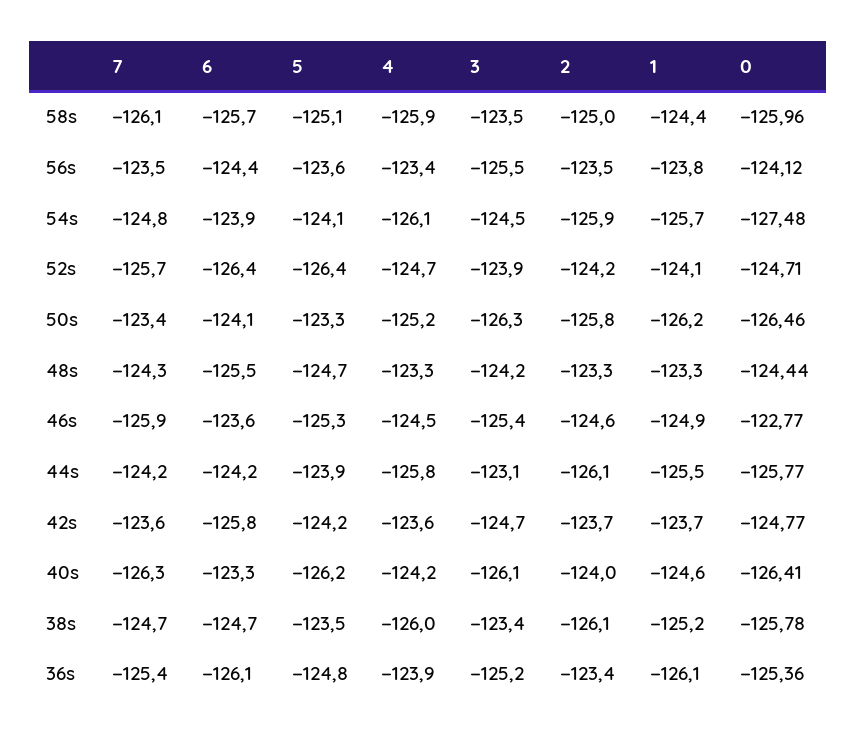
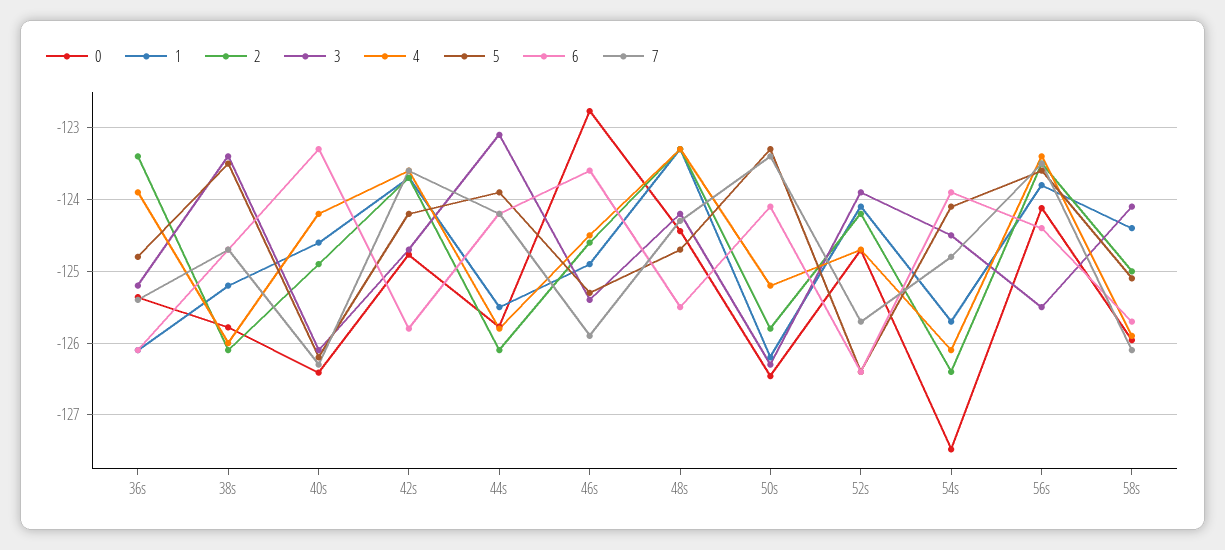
3, 58s: -123.5 -> -124.1
2, 54s: -125.9 -> -126.4
2, 40s: -124 -> -124.9

